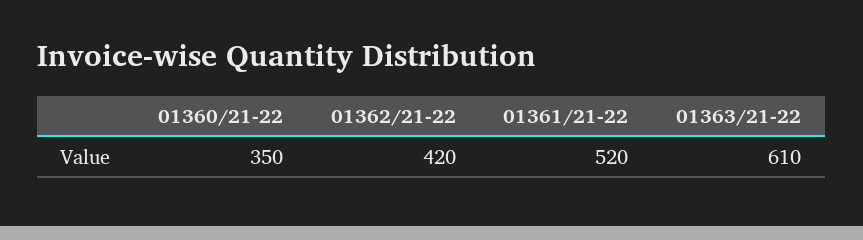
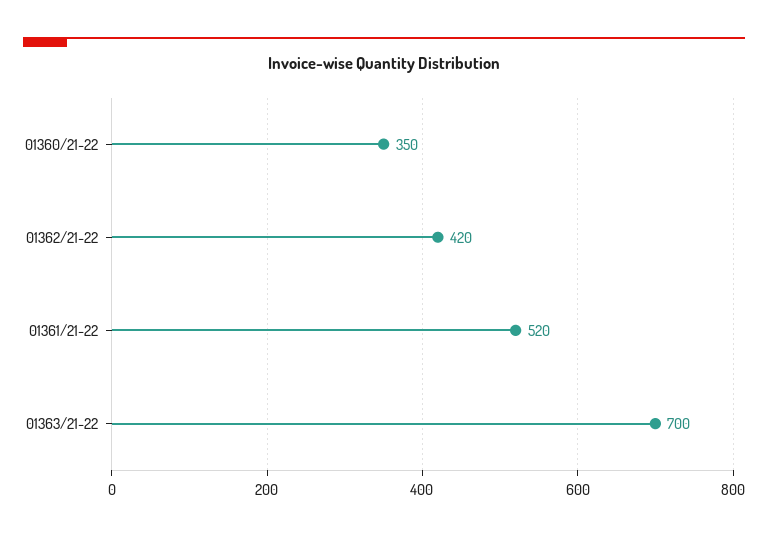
01363/21-22: 610 -> 700

